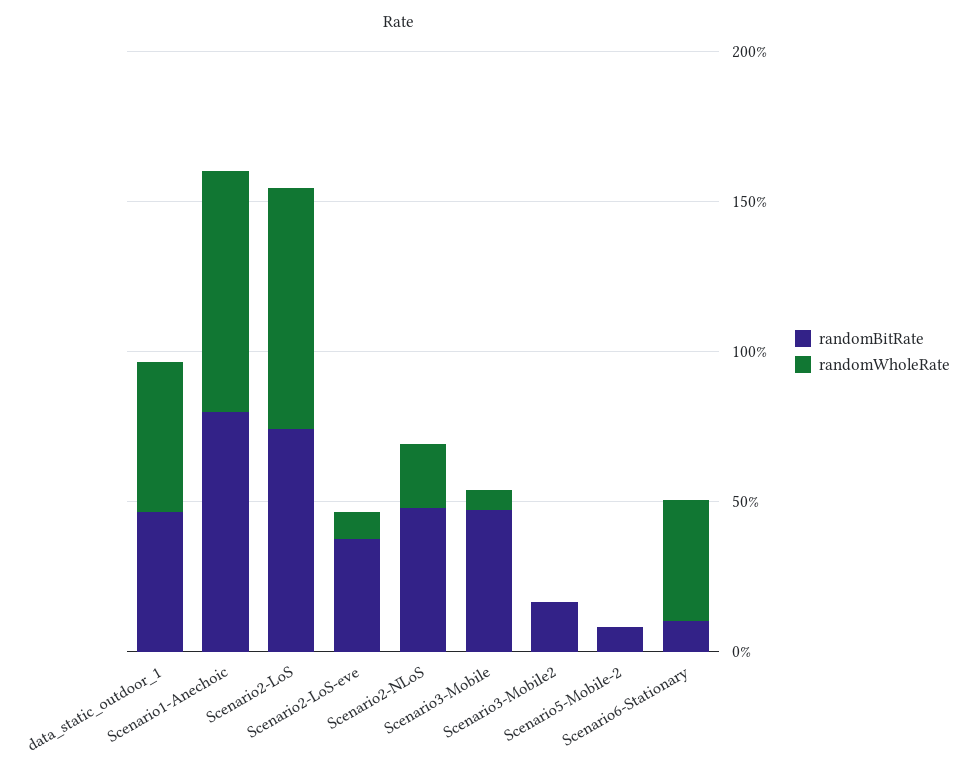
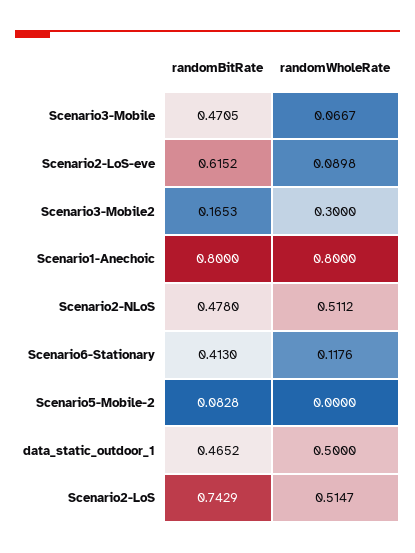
randomWholeRate, Scenario2-LoS: 0.8 -> 0.5147
randomBitRate, Scenario2-LoS-eve: 0.4 -> 0.6152
randomWholeRate, Scenario2-NLoS: 0.2 -> 0.5112
randomWholeRate, Scenario3-Mobile2: 0 -> 0.3
randomBitRate, Scenario6-Stationary: 0.1 -> 0.413
randomWholeRate, Scenario6-Stationary: 0.4 -> 0.1176

